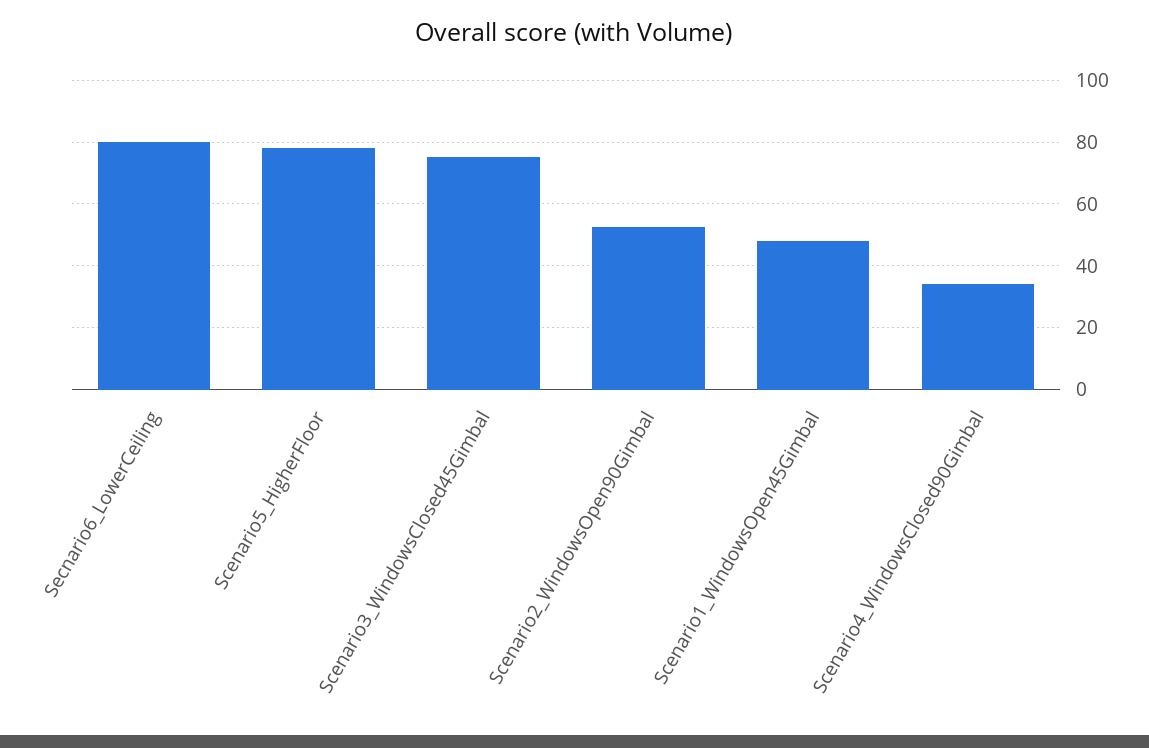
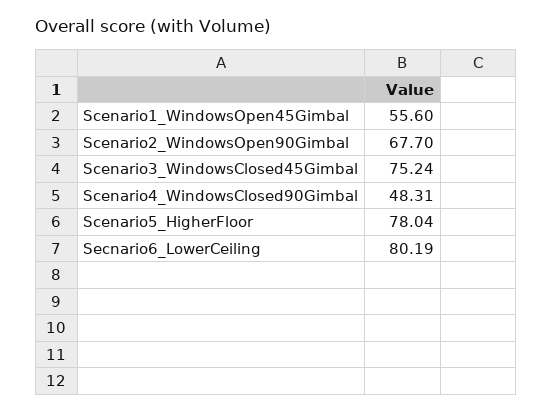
Scenario2_WindowsOpen90Gimbal: 52 -> 67.7
Scenario1_WindowsOpen45Gimbal: 48 -> 55.6
Scenario4_WindowsClosed90Gimbal: 34 -> 48.31

